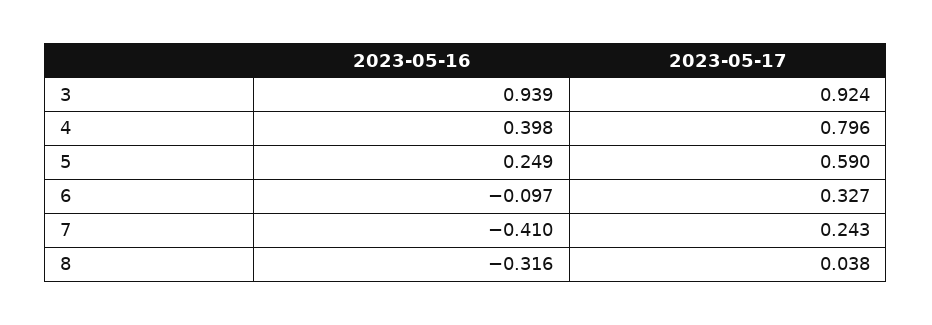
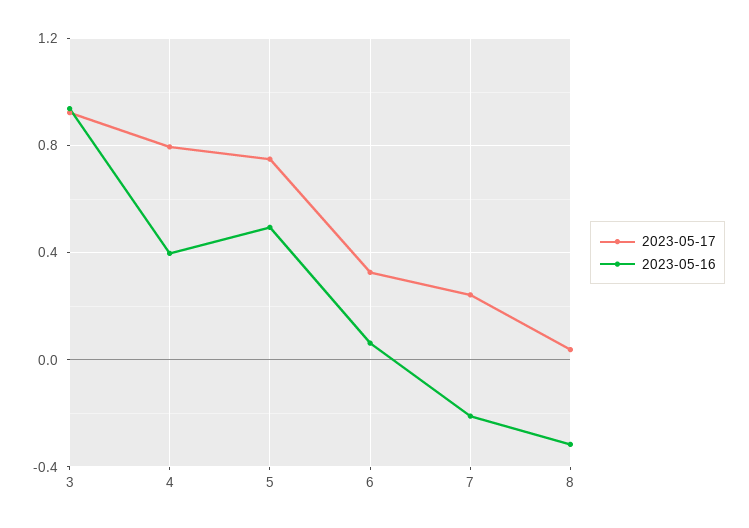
2023-05-16, 5: 0.249 -> 0.5
2023-05-17, 5: 0.59 -> 0.75
2023-05-16, 6: -0.097 -> 0.05
2023-05-16, 7: -0.41 -> -0.2

